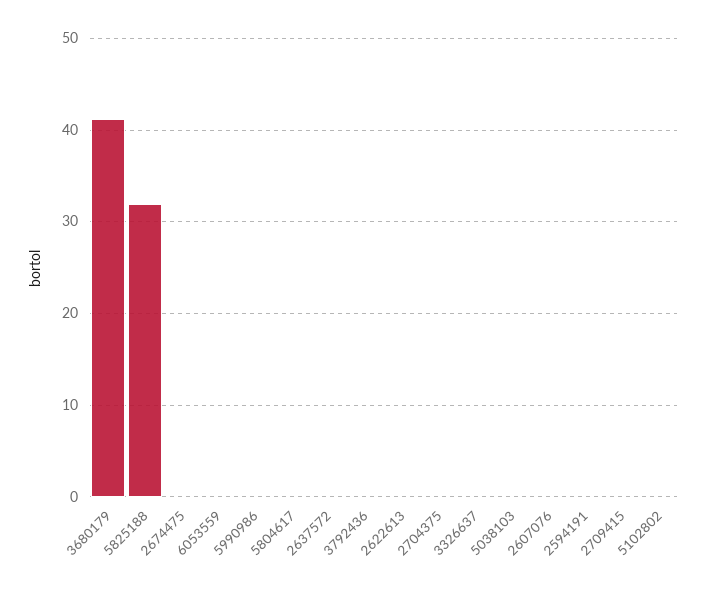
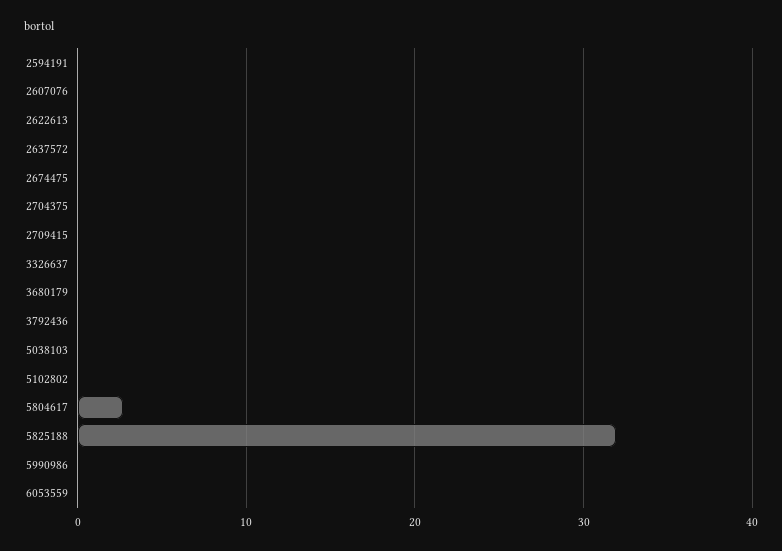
3680179: 41 -> 0
5804617: 0 -> 3

